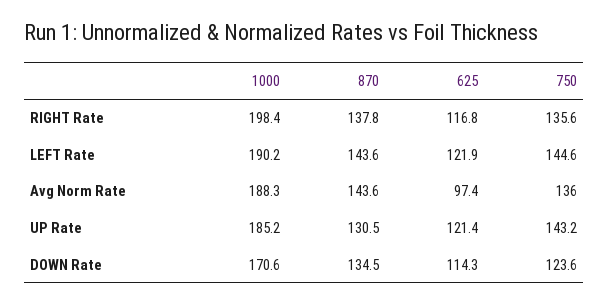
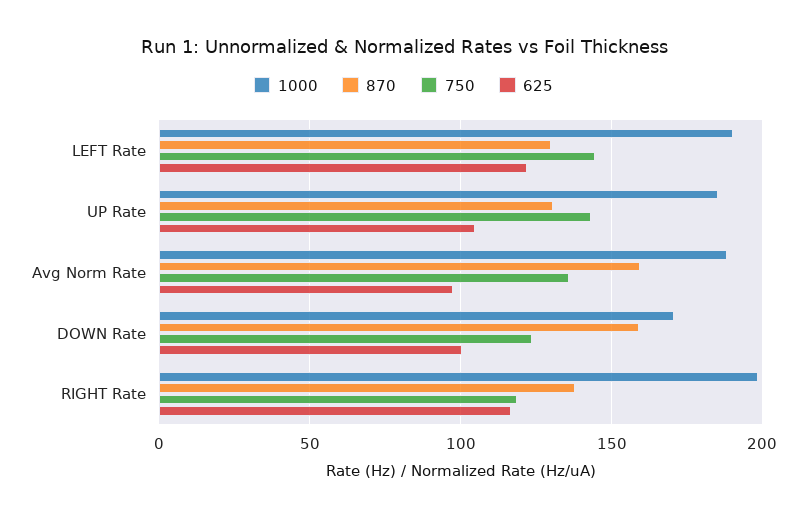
750, RIGHT Rate: 135.6 -> 120
870, LEFT Rate: 143.6 -> 130
870, Avg Norm Rate: 143.6 -> 160
625, UP Rate: 121.4 -> 105
870, DOWN Rate: 134.5 -> 160
625, DOWN Rate: 114.3 -> 100

